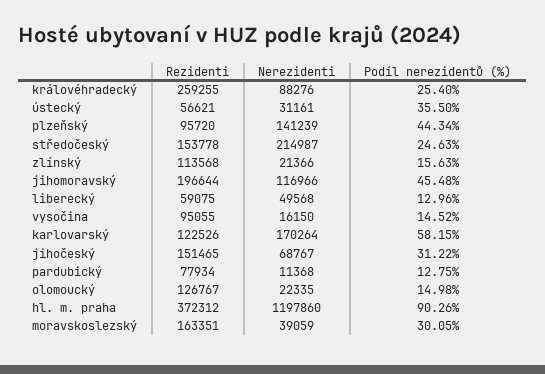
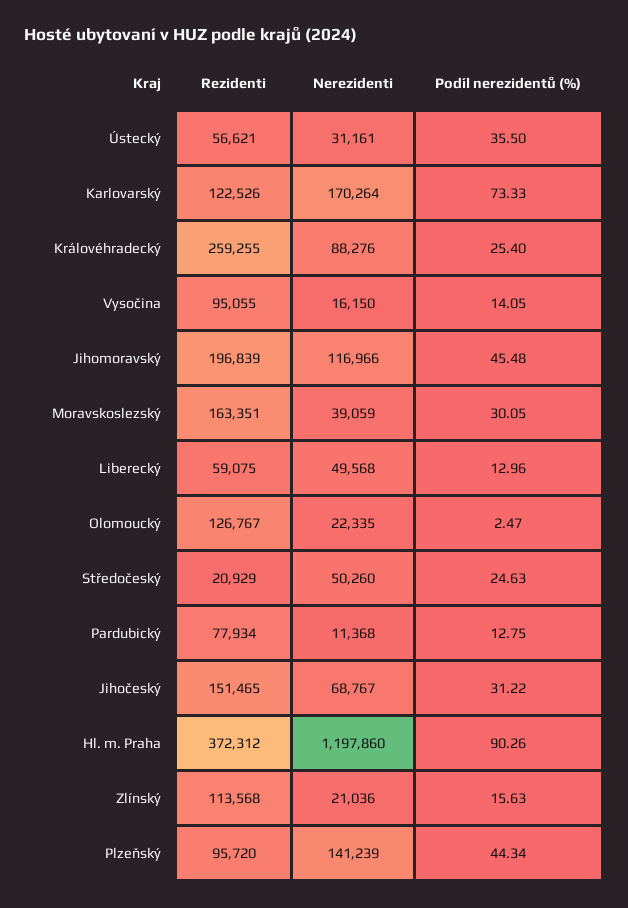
Rezidenti, středočeský: 153778 -> 20929
Nerezidenti, středočeský: 214987 -> 50260
Nerezidenti, zlínský: 21366 -> 21036
Rezidenti, jihomoravský: 196644 -> 196839
Podíl nerezidentů (%), vysočina: 14.52 -> 14.05
Podíl nerezidentů (%), karlovarský: 58.15 -> 73.33
Podíl nerezidentů (%), olomoucký: 14.98 -> 2.47

